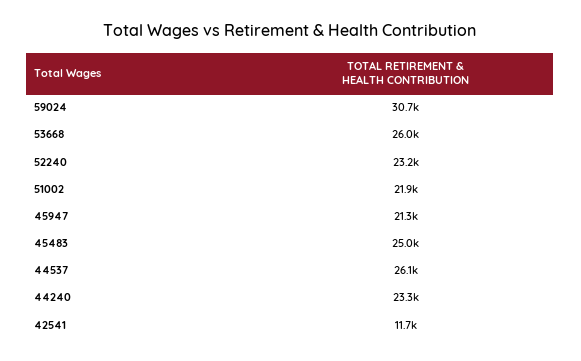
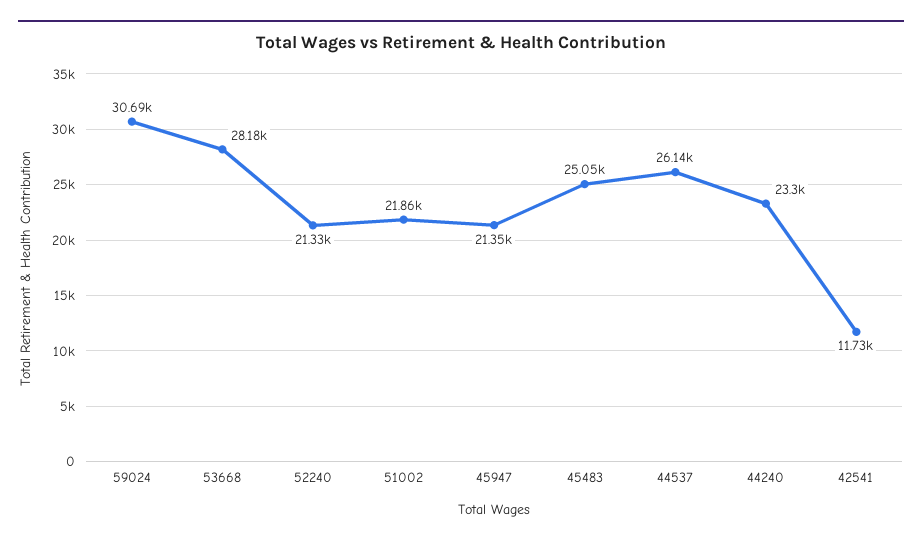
53668: 26000 -> 28180
52240: 23200 -> 21330

